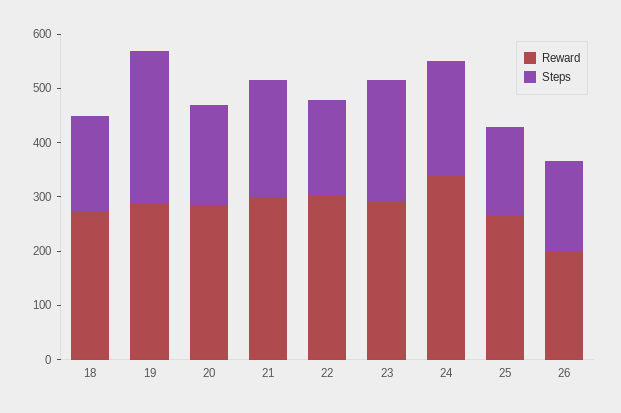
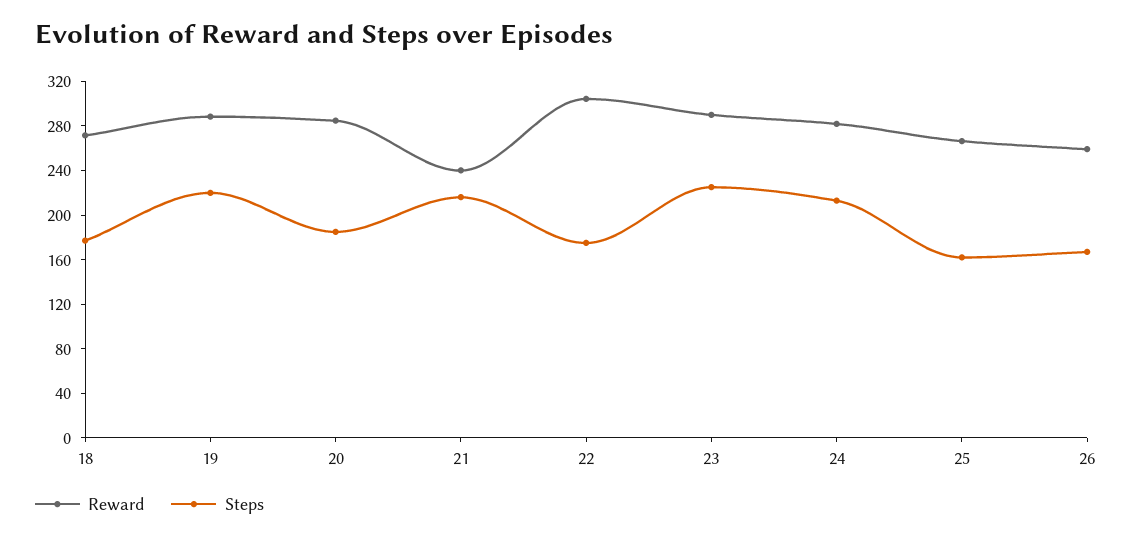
Steps, 19: 280 -> 220
Reward, 21: 300 -> 240
Reward, 24: 340 -> 280
Reward, 26: 200 -> 260

